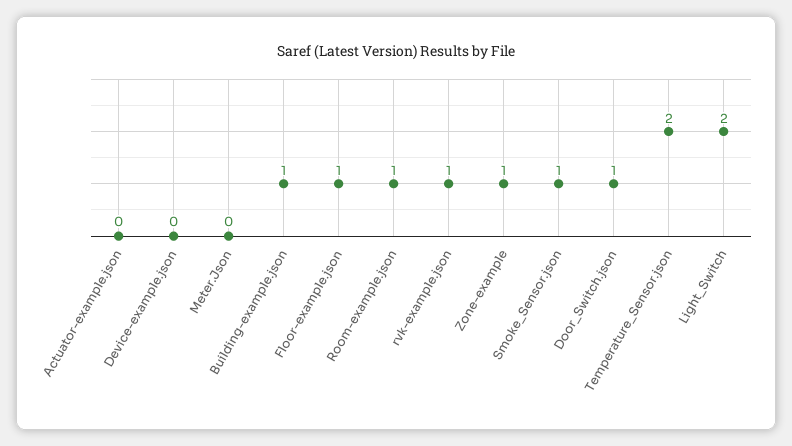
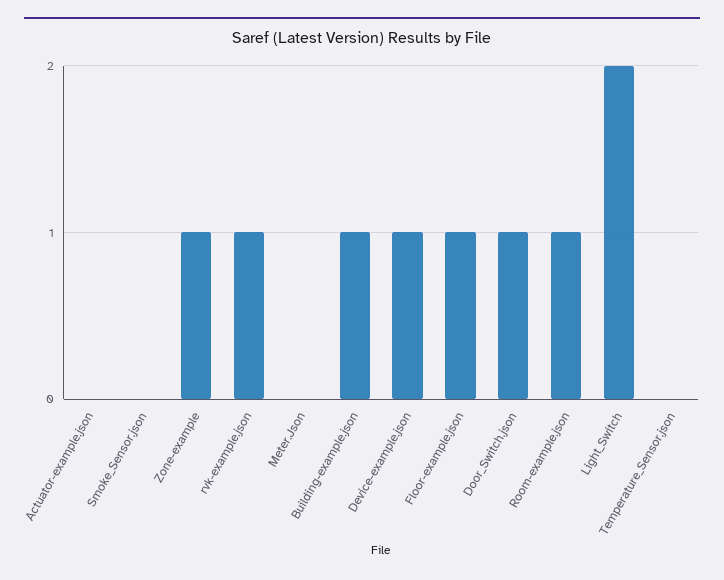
Device-example.json: 0 -> 1
Smoke_Sensor.json: 1 -> 0
Temperature_Sensor.json: 2 -> 0

